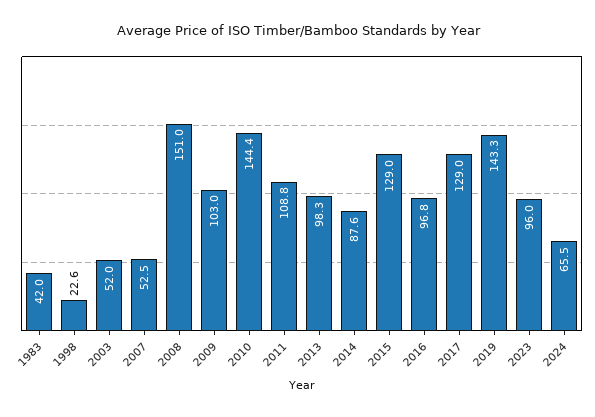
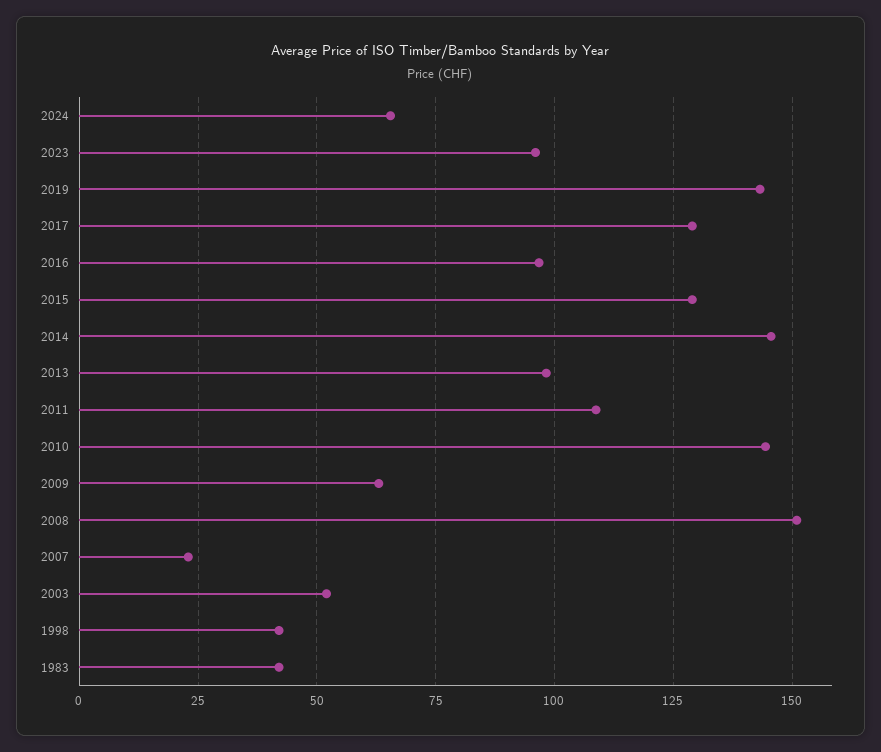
1998: 22.6 -> 42.5
2007: 52.5 -> 22.5
2009: 103 -> 62.5
2014: 87.6 -> 145

